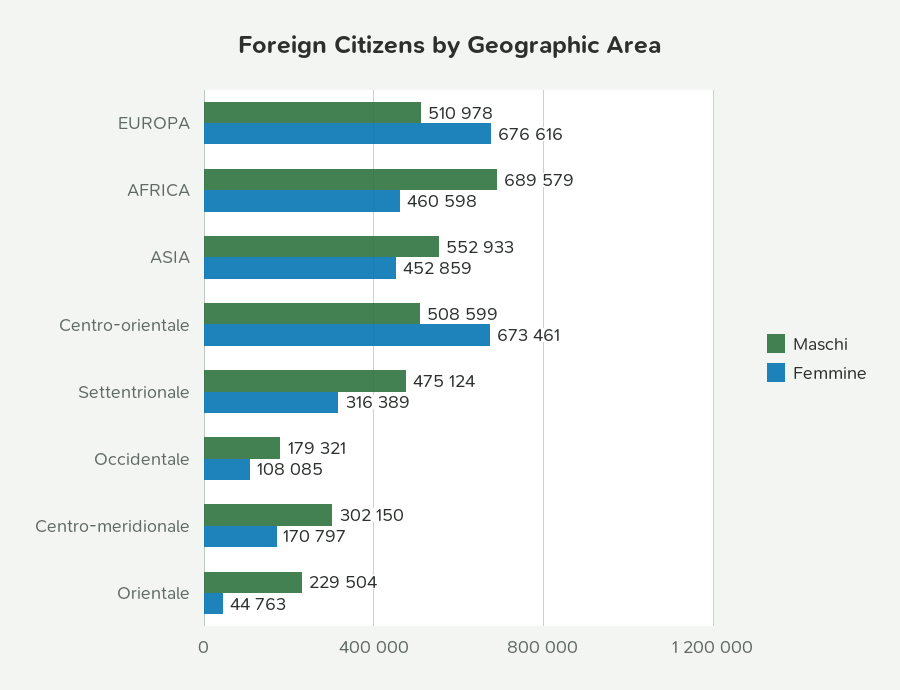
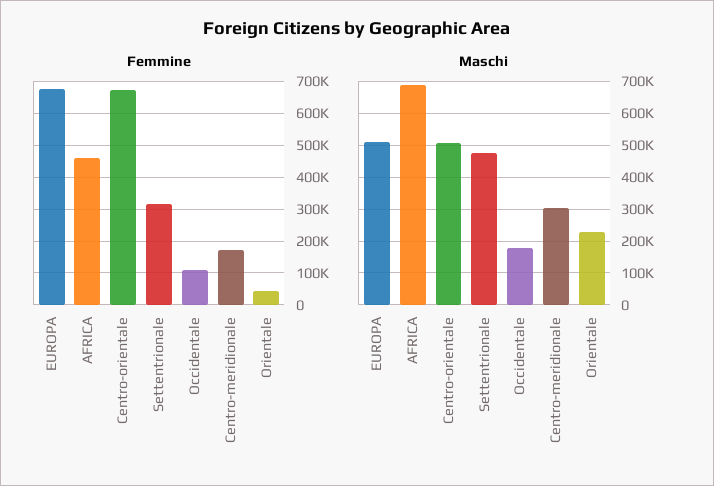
Maschi, ASIA: 552933 -> none
Femmine, ASIA: 452859 -> none

